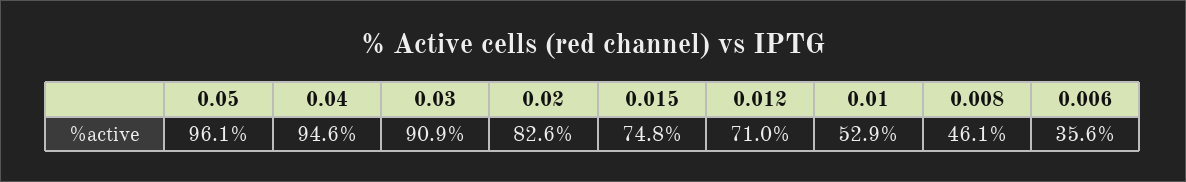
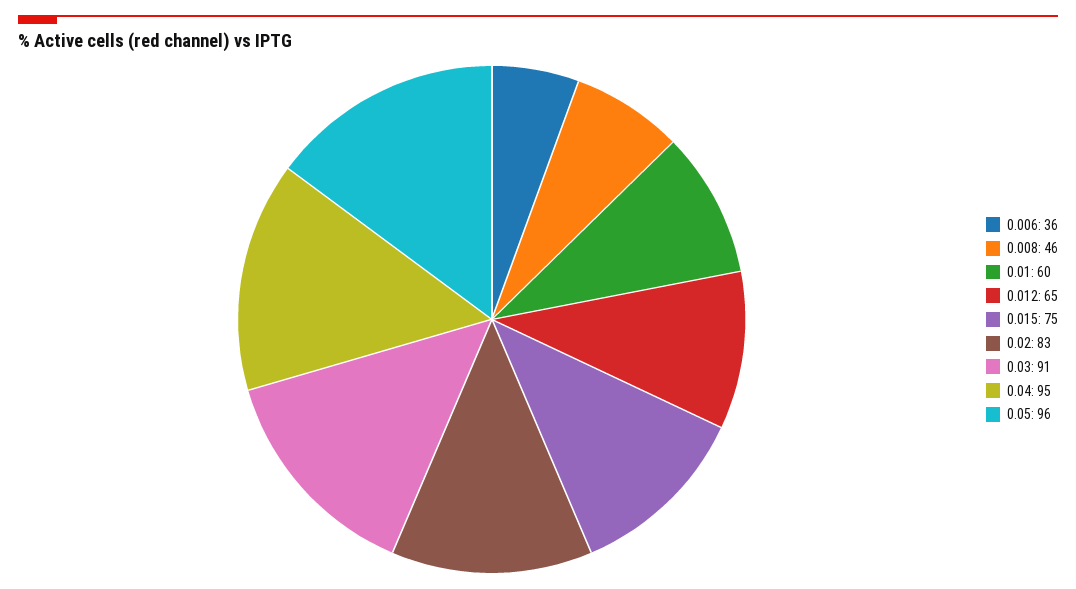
0.012: 71 -> 65
0.01: 52.9 -> 60

